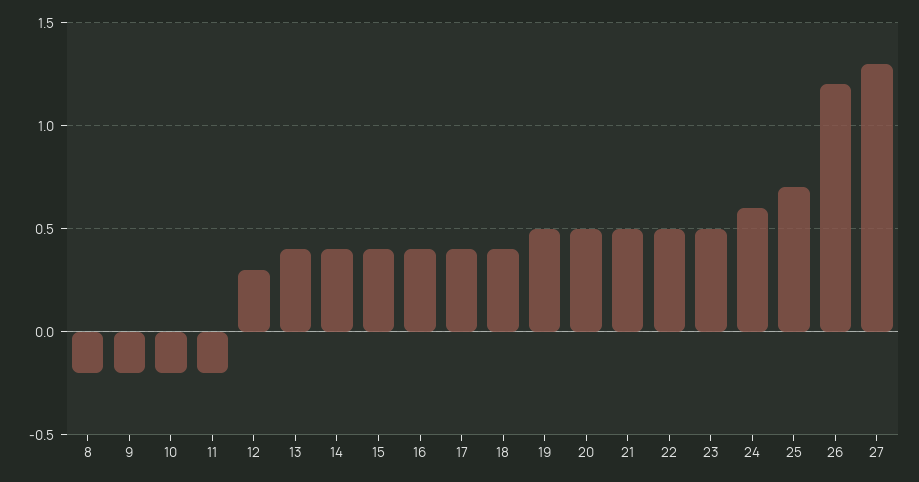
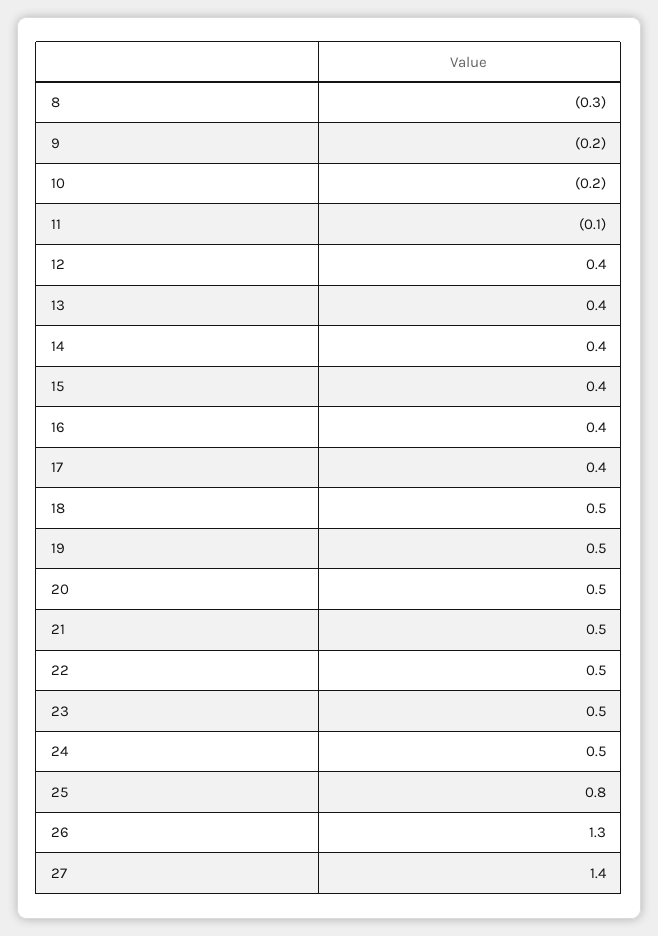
8: -0.2 -> -0.3
11: -0.2 -> -0.1
12: 0.3 -> 0.4
18: 0.4 -> 0.5
24: 0.6 -> 0.5
25: 0.7 -> 0.8
26: 1.2 -> 1.3
27: 1.3 -> 1.4

